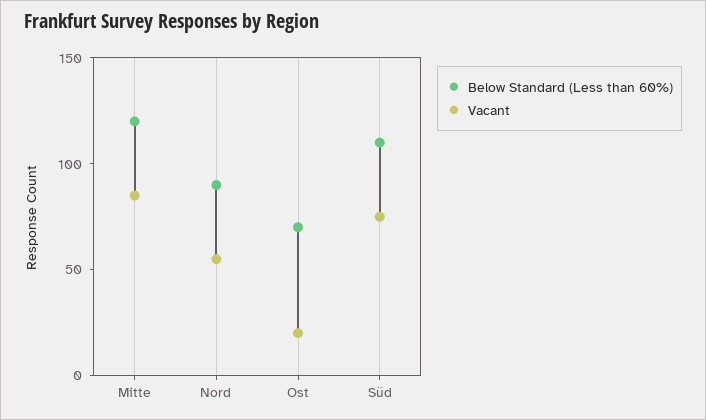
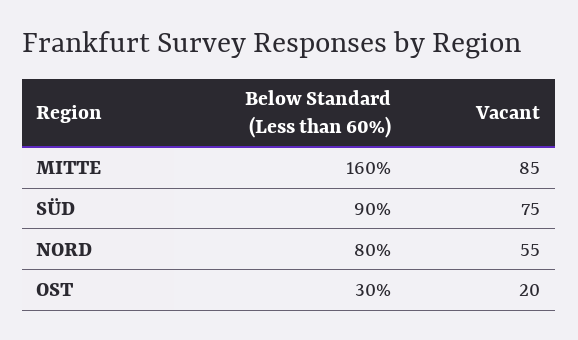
Below Standard (Less than 60%), Mitte: 120 -> 160
Below Standard (Less than 60%), Nord: 90 -> 80
Below Standard (Less than 60%), Ost: 70 -> 30
Below Standard (Less than 60%), Süd: 110 -> 90

